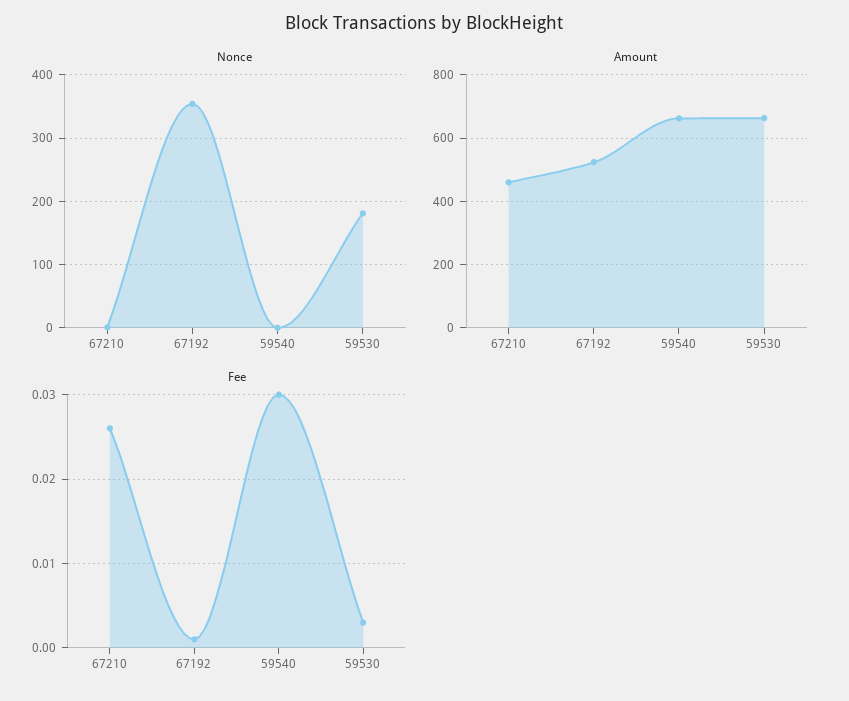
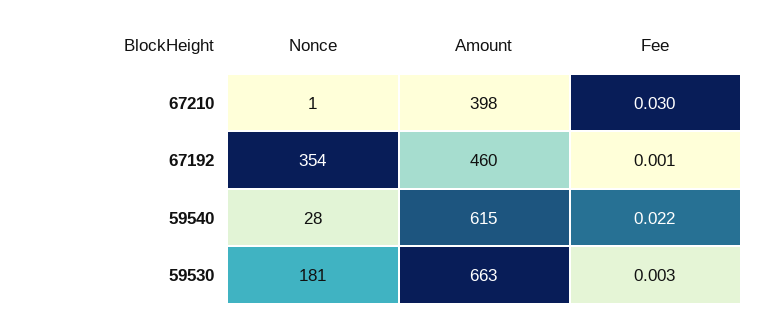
Nonce, 59540: 0 -> 28
Amount, 67210: 460 -> 398
Amount, 67192: 520 -> 460
Amount, 59540: 660 -> 615
Fee, 67210: 0.026 -> 0.03
Fee, 59540: 0.03 -> 0.022

